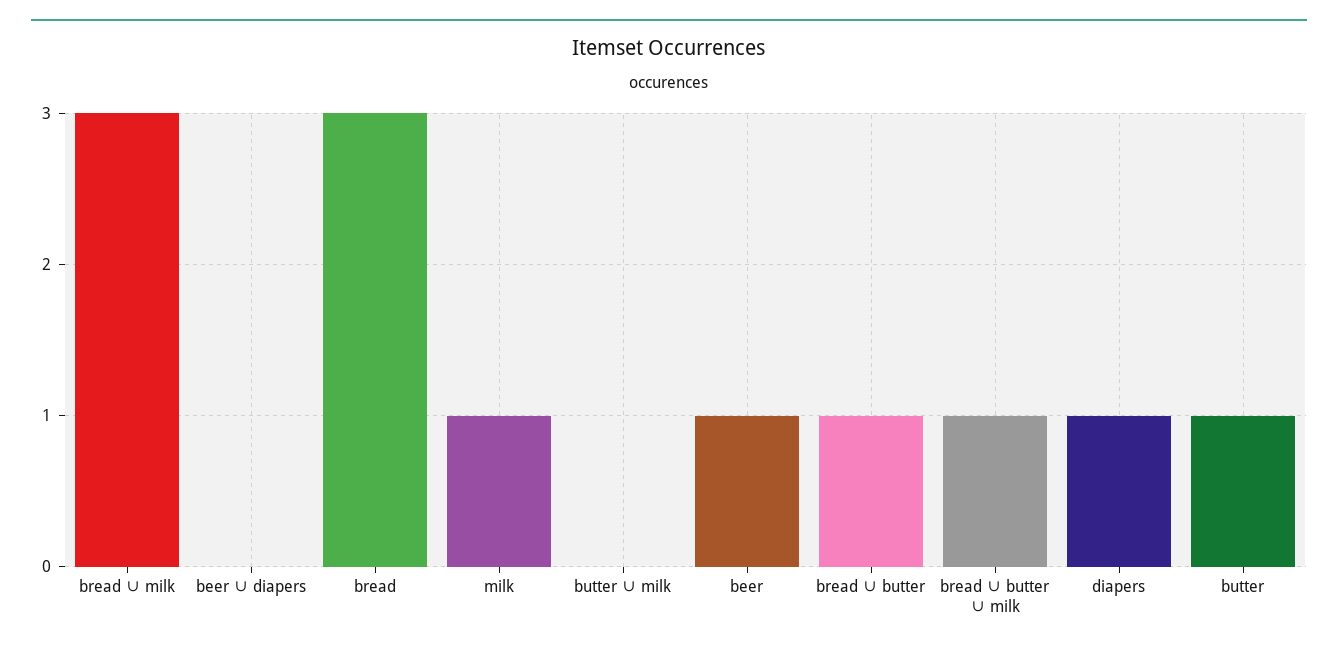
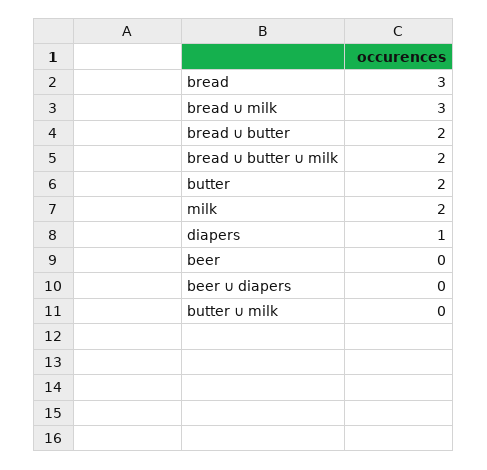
milk: 1 -> 2
beer: 1 -> 0
bread ∪ butter: 1 -> 2
bread ∪ butter ∪ milk: 1 -> 2
butter: 1 -> 2

